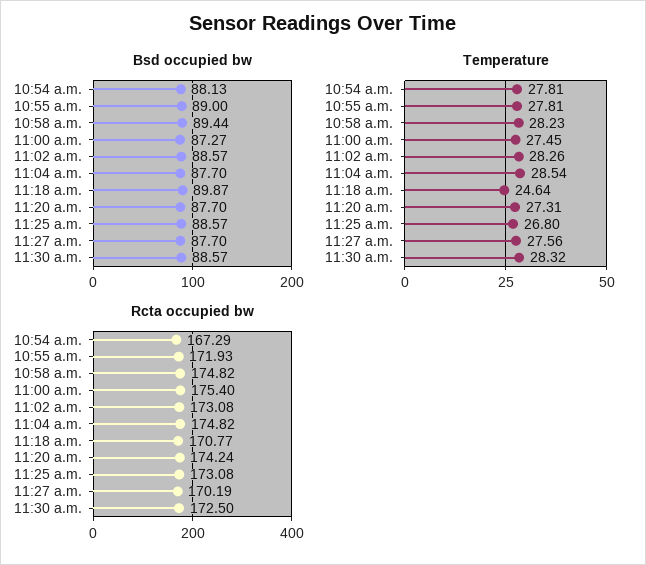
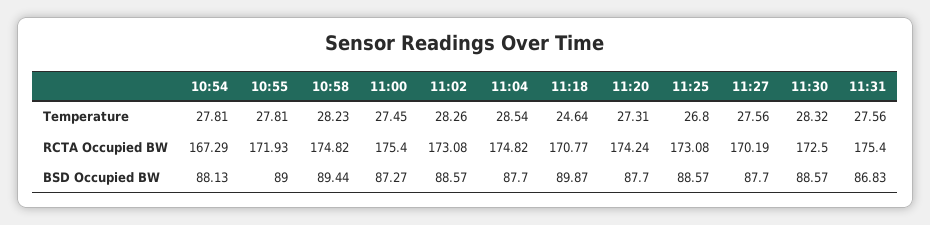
Temperature, 11:31: none -> 27.56
Rcta occupied bw, 11:31: none -> 175.4
Bsd occupied bw, 11:31: none -> 86.83

